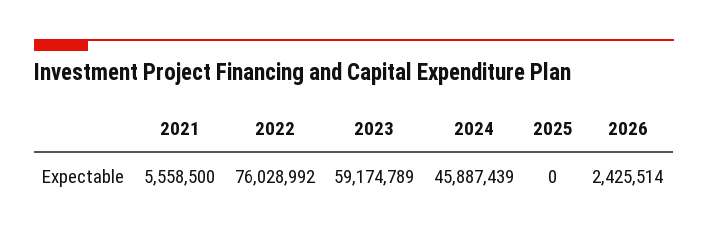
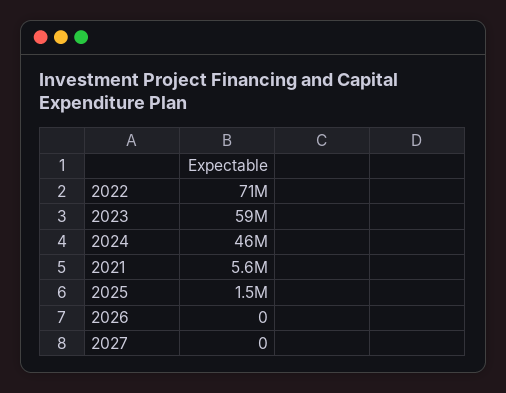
2022: 76028992 -> 71000000
2025: 0 -> 1500000
2026: 2425514 -> 0
2027: none -> 0

